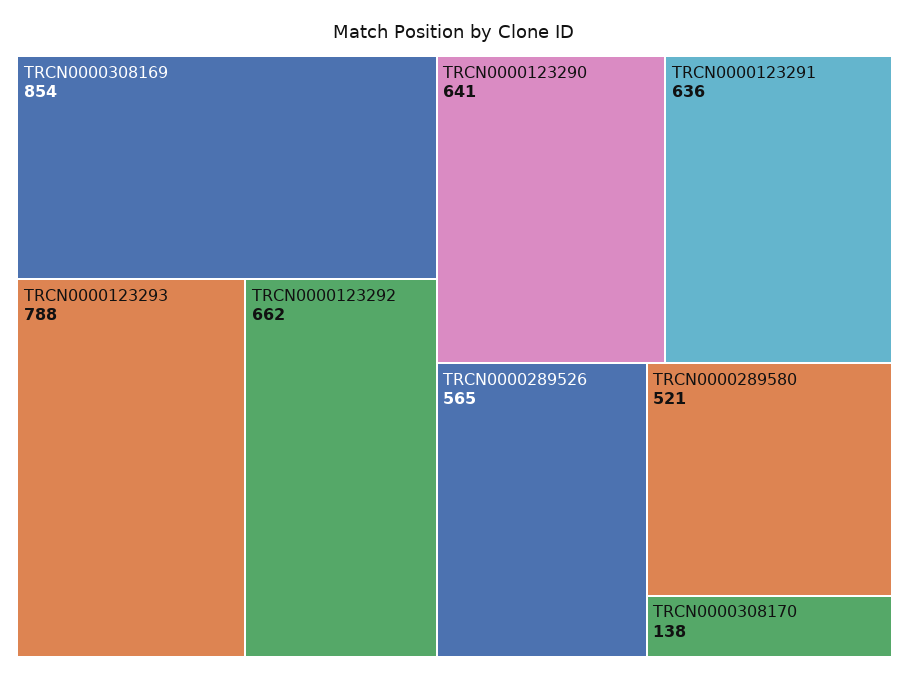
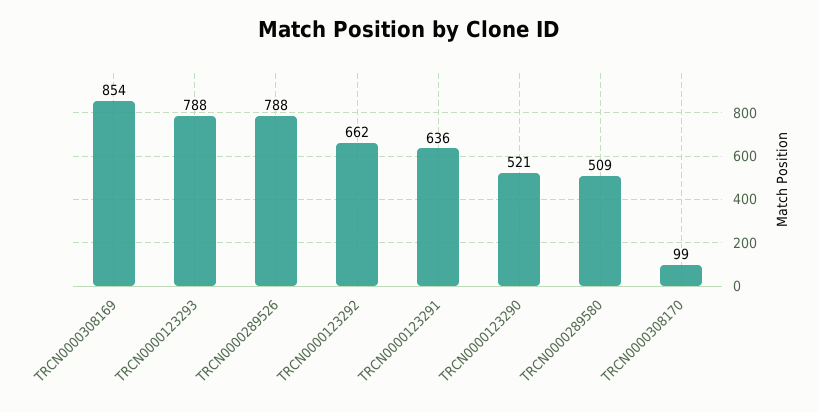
TRCN0000123290: 641 -> 521
TRCN0000289526: 565 -> 788
TRCN0000289580: 521 -> 509
TRCN0000308170: 138 -> 99

